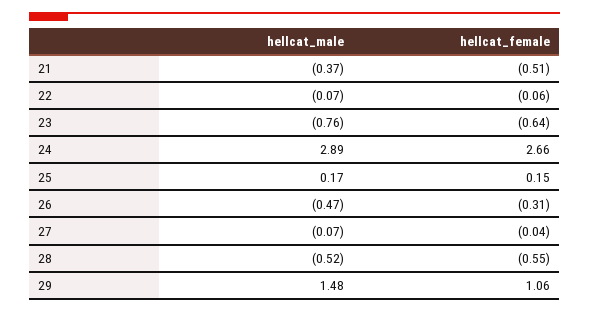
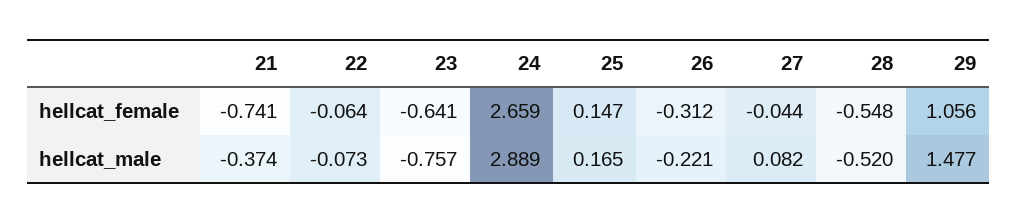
hellcat_female, 21: -0.51 -> -0.741
hellcat_male, 26: -0.47 -> -0.221
hellcat_male, 27: -0.07 -> 0.082

